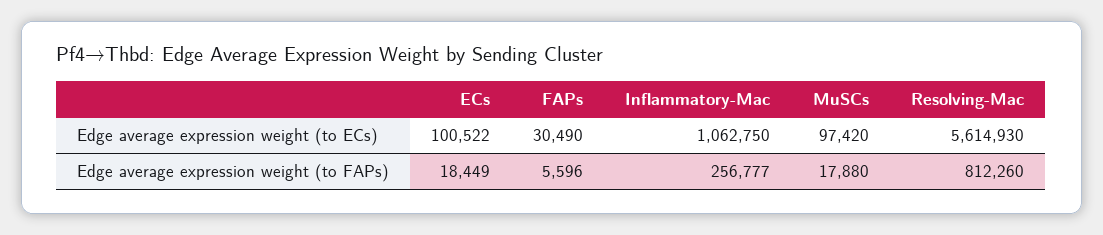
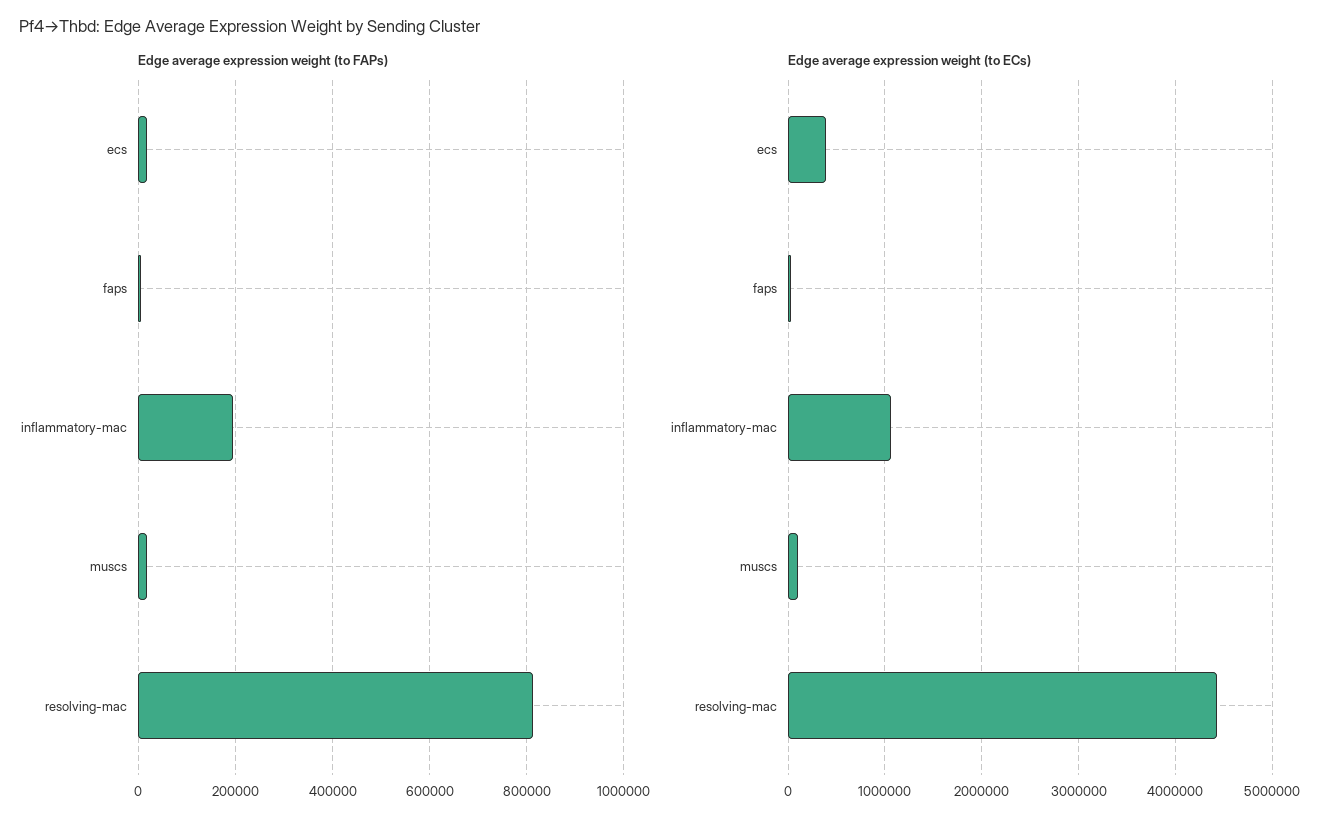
Edge average expression weight (to ECs), ECs: 100522 -> 400000
Edge average expression weight (to ECs), Resolving-Mac: 5614930 -> 4400000
Edge average expression weight (to FAPs), Inflammatory-Mac: 256777 -> 200000

